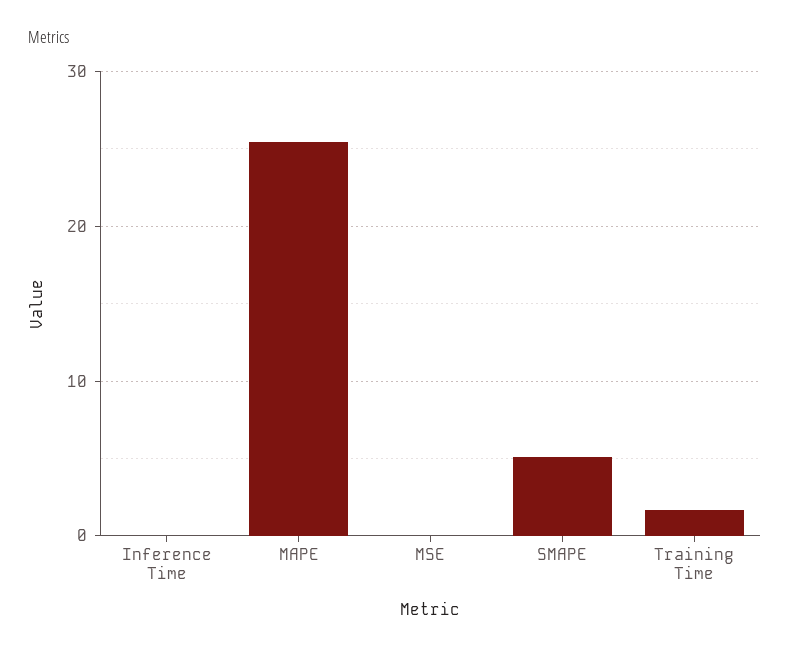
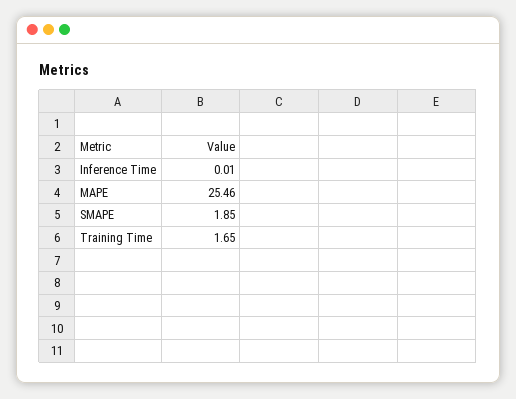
MSE: 0 -> none
SMAPE: 5 -> 1.85

